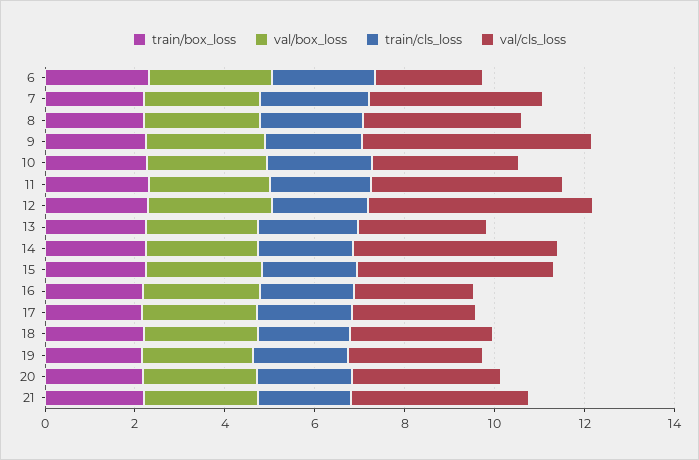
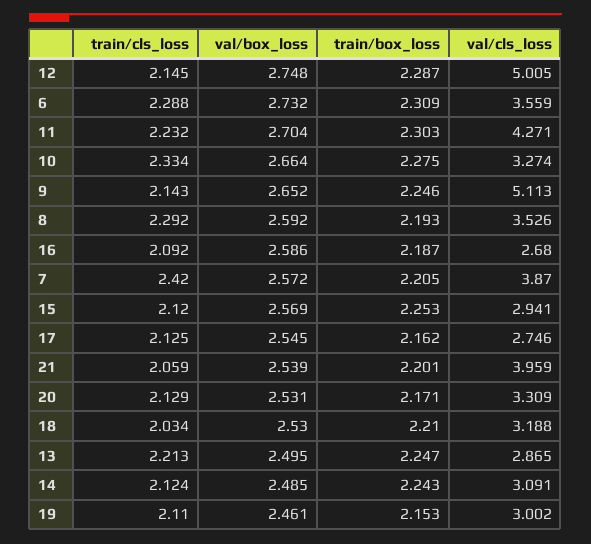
val/cls_loss, 6: 2.5 -> 3.559
val/cls_loss, 14: 4.5 -> 3.091
val/cls_loss, 15: 4.5 -> 2.941

